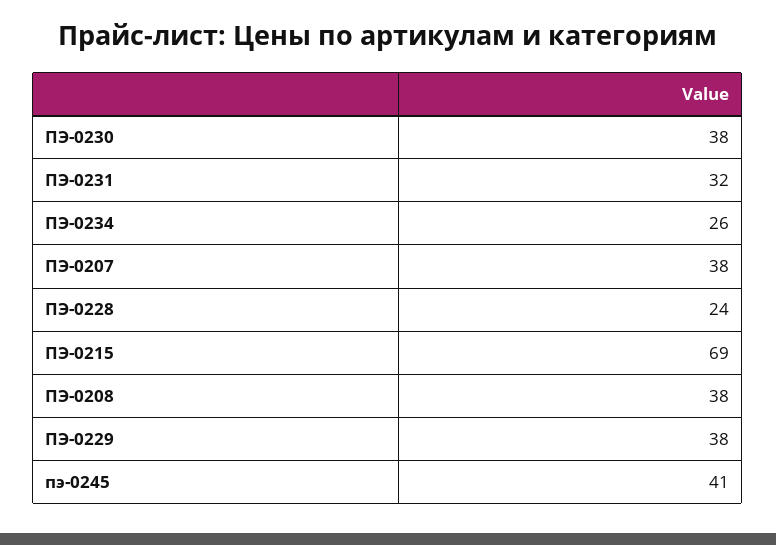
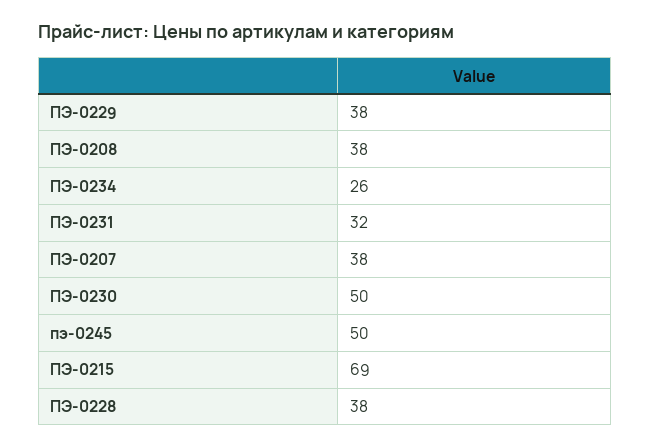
ПЭ-0230: 38 -> 50
ПЭ-0228: 24 -> 38
пэ-0245: 41 -> 50

